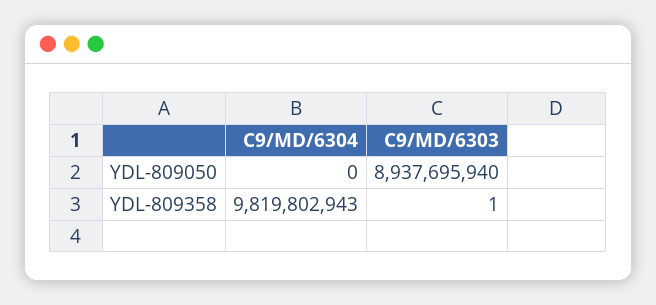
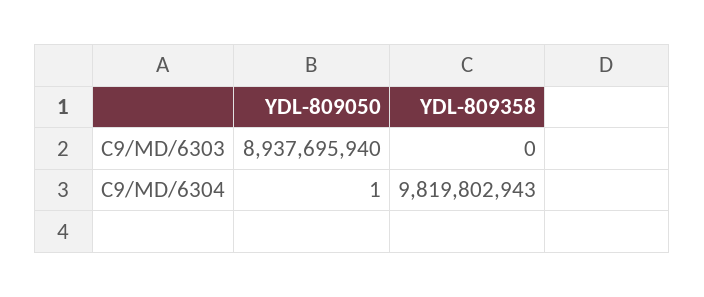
C9/MD/6304, YDL-809050: 0 -> 1
C9/MD/6303, YDL-809358: 1 -> 0

